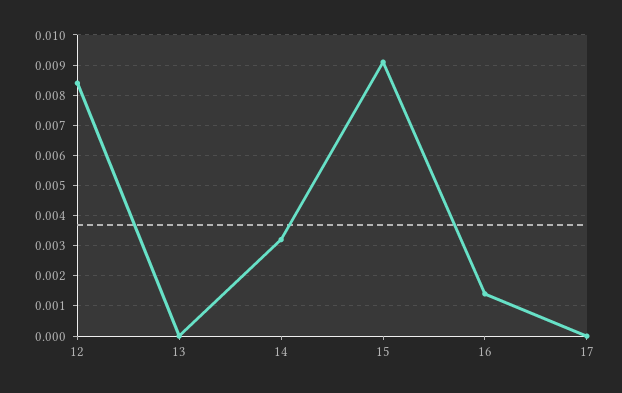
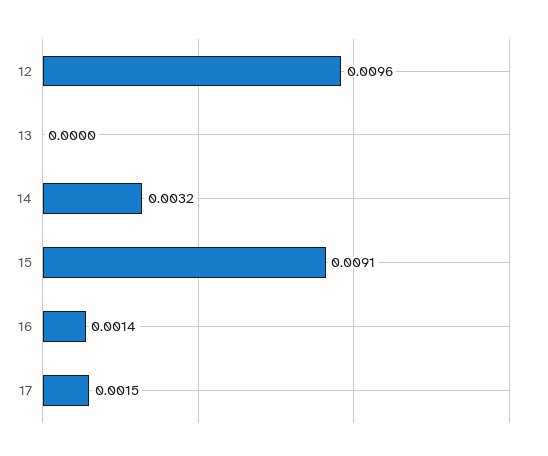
12: 0.0085 -> 0.0096
17: 0 -> 0.0015

